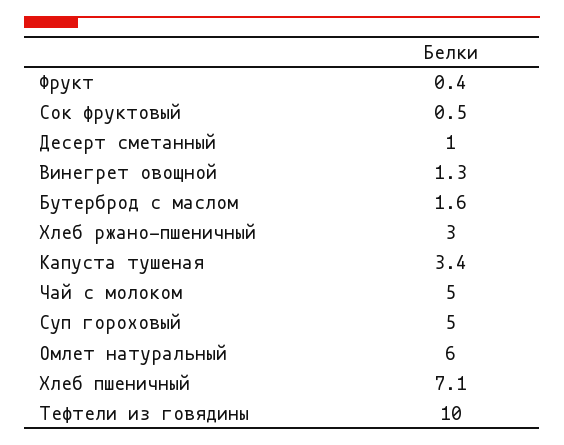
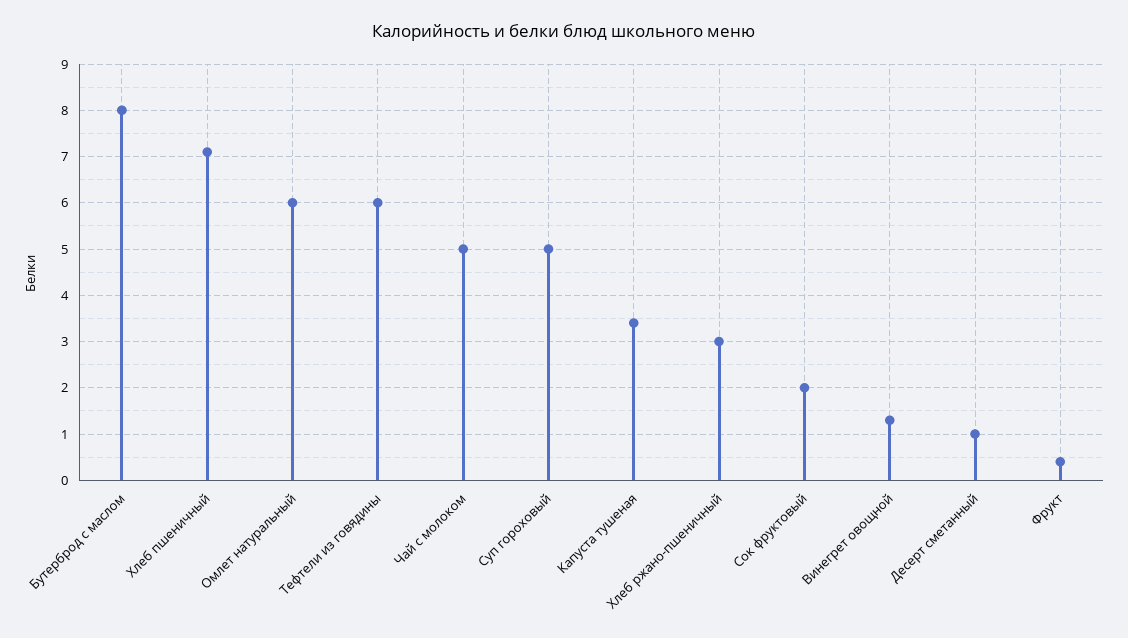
Сок фруктовый: 0.5 -> 2
Бутерброд с маслом: 1.6 -> 8
Тефтели из говядины: 10 -> 6

